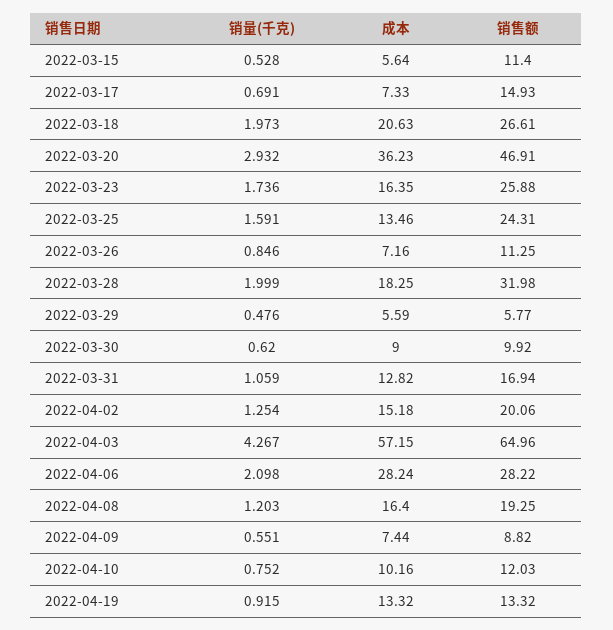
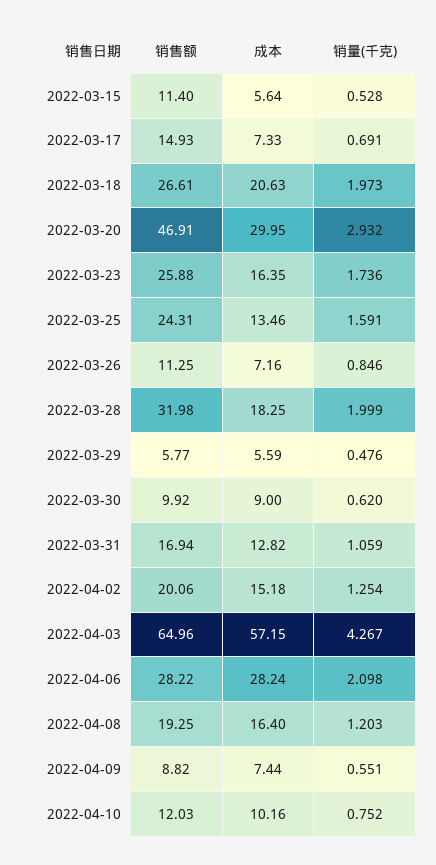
成本, 2022-03-20: 36.23 -> 29.95
销量(千克), 2022-04-19: 0.915 -> none
成本, 2022-04-19: 13.32 -> none
销售额, 2022-04-19: 13.32 -> none

